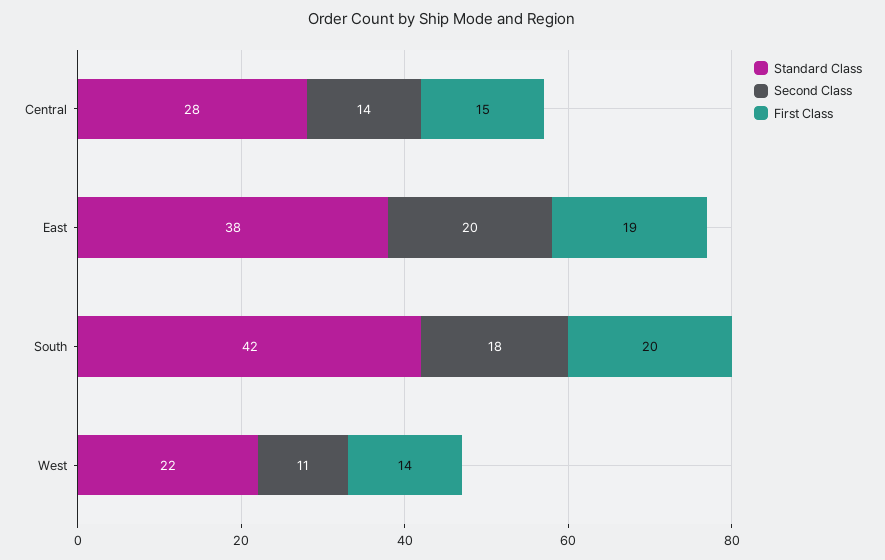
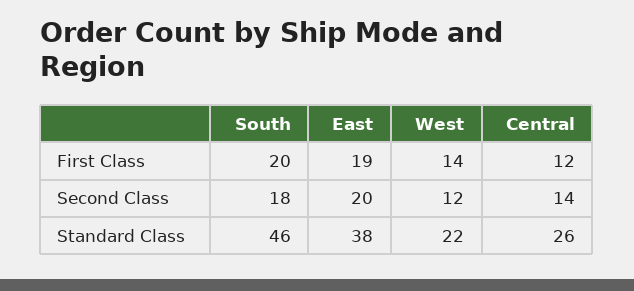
Standard Class, Central: 28 -> 26
First Class, Central: 15 -> 12
Standard Class, South: 42 -> 46
Second Class, West: 11 -> 12

